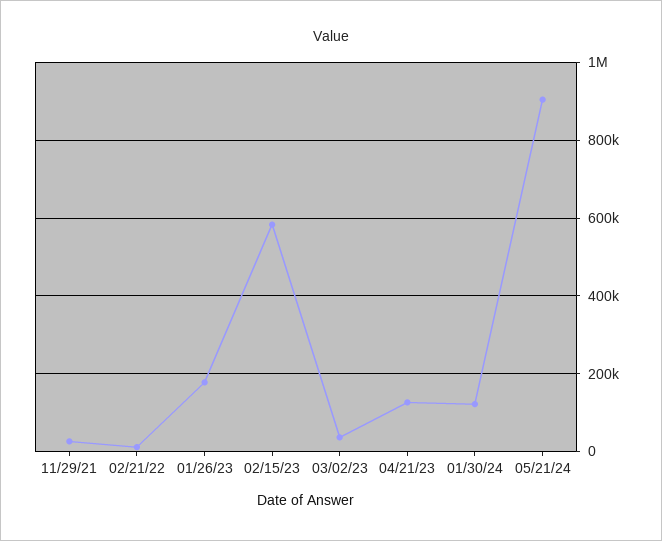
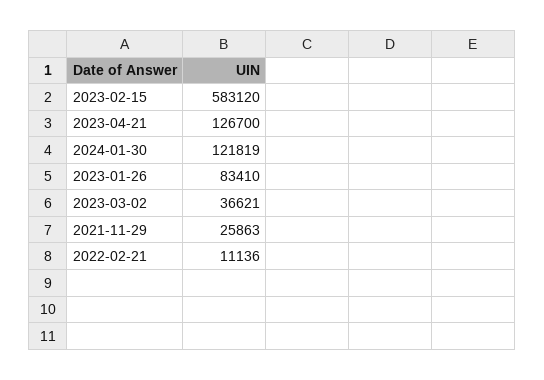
01/26/23: 180000 -> 83410
05/21/24: 900000 -> none

